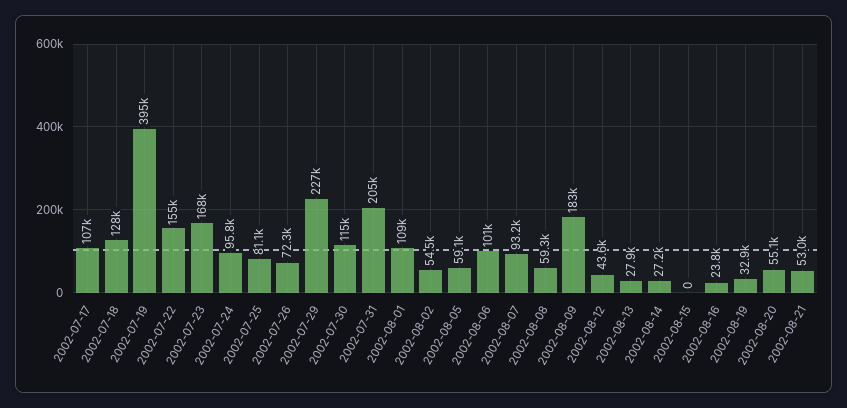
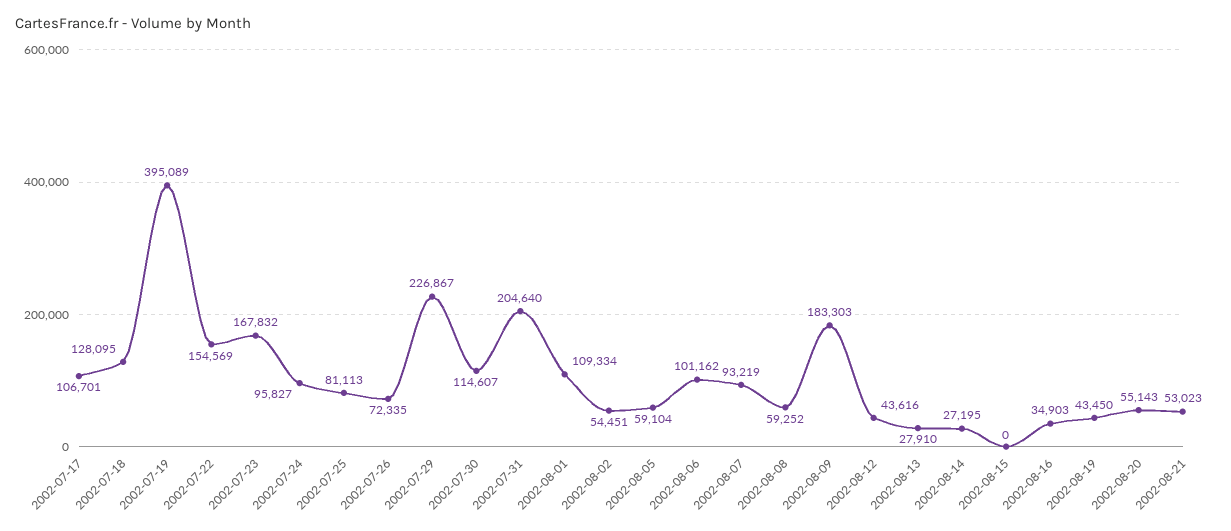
2002-08-16: 23800 -> 34903
2002-08-19: 32900 -> 43450

